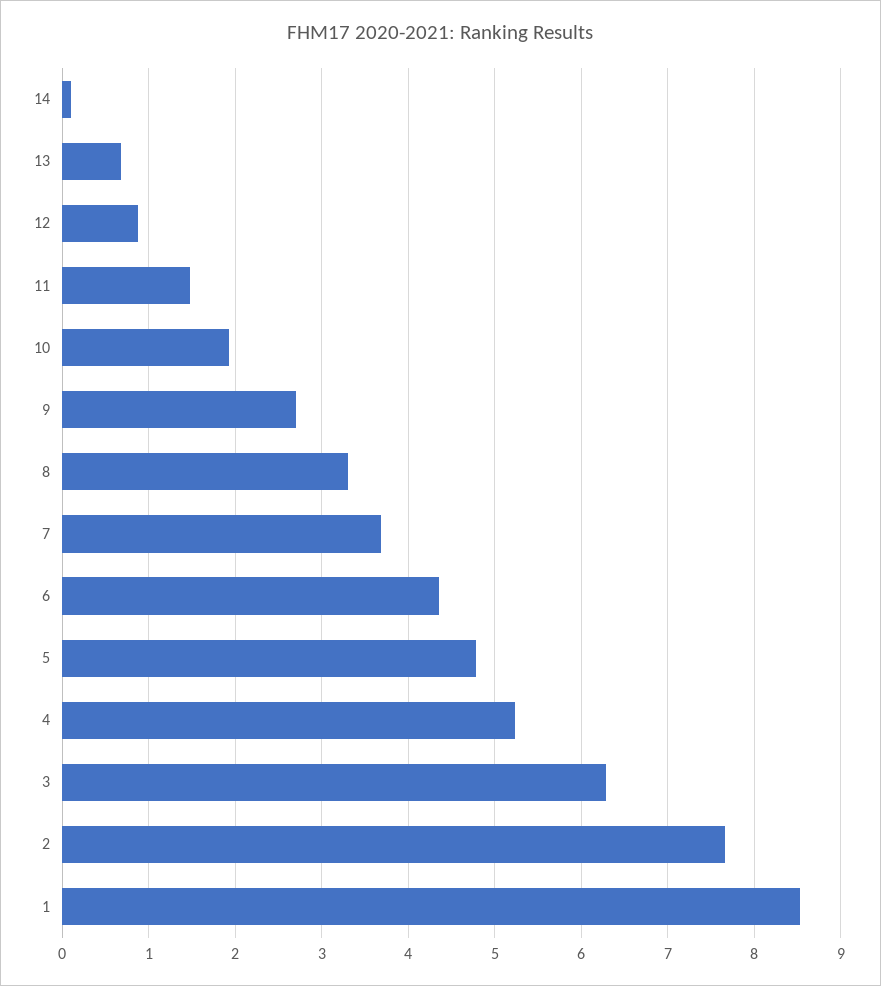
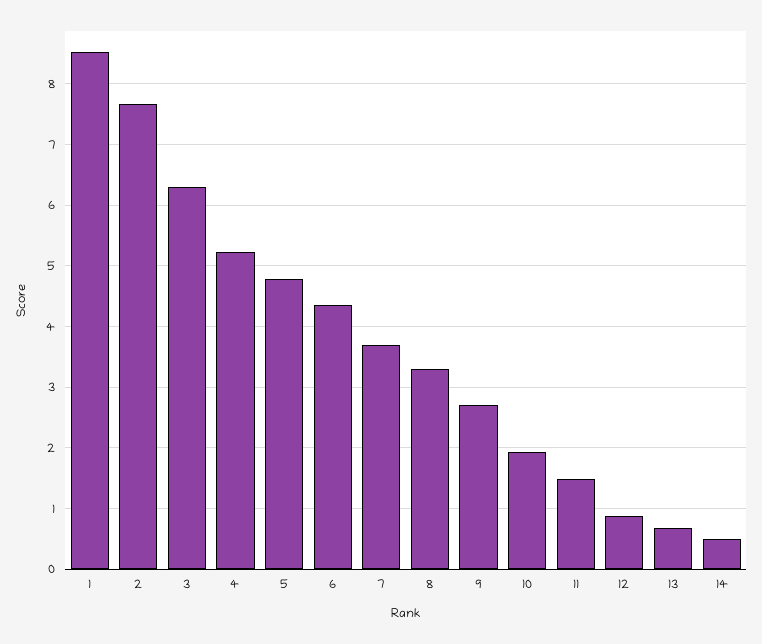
14: 0.1 -> 0.5

